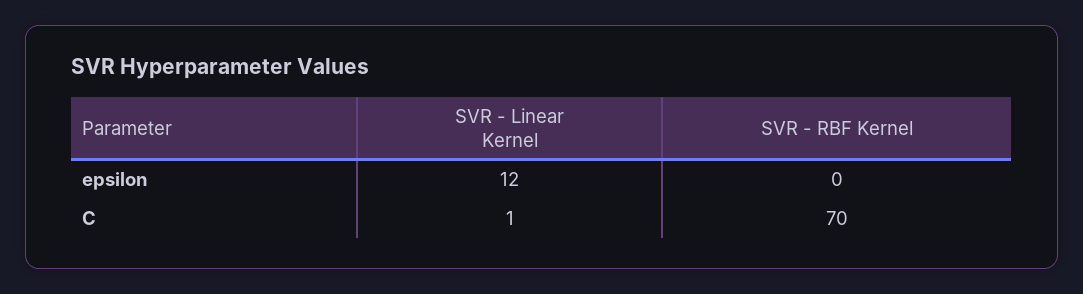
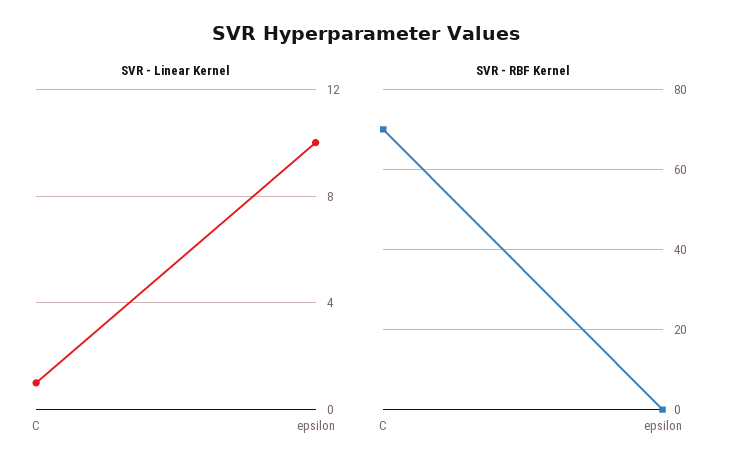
SVR - Linear Kernel, epsilon: 12 -> 10

